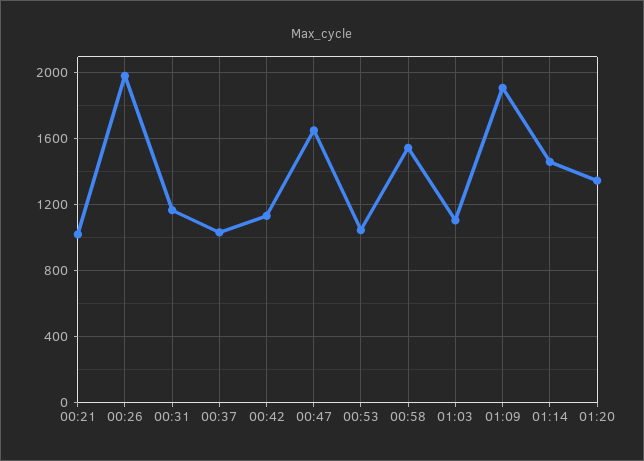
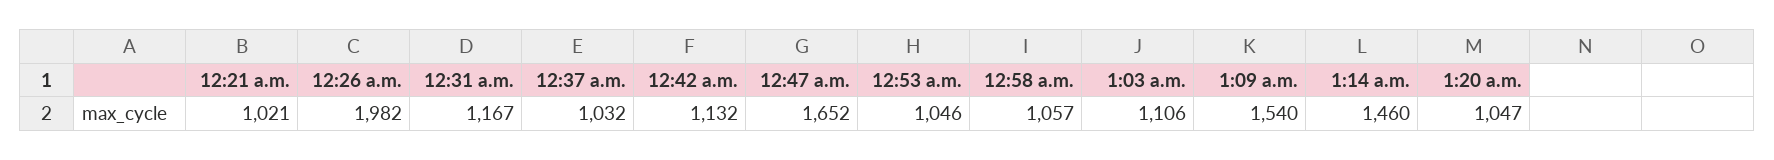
00:58: 1550 -> 1057
01:09: 1900 -> 1540
01:20: 1350 -> 1047

